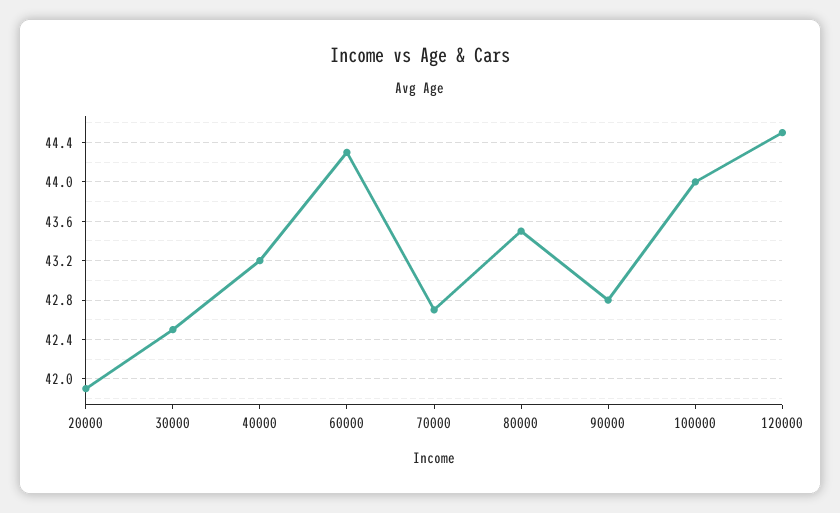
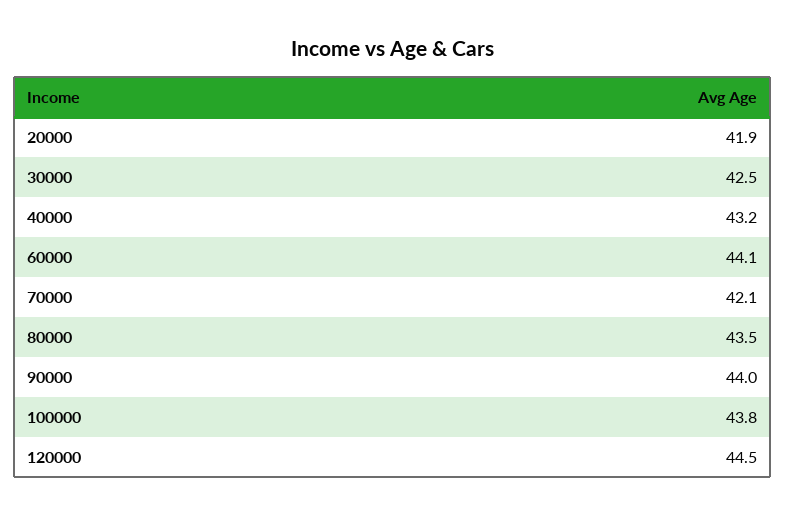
60000: 44.3 -> 44.1
70000: 42.7 -> 42.1
90000: 42.8 -> 44
100000: 44 -> 43.8

